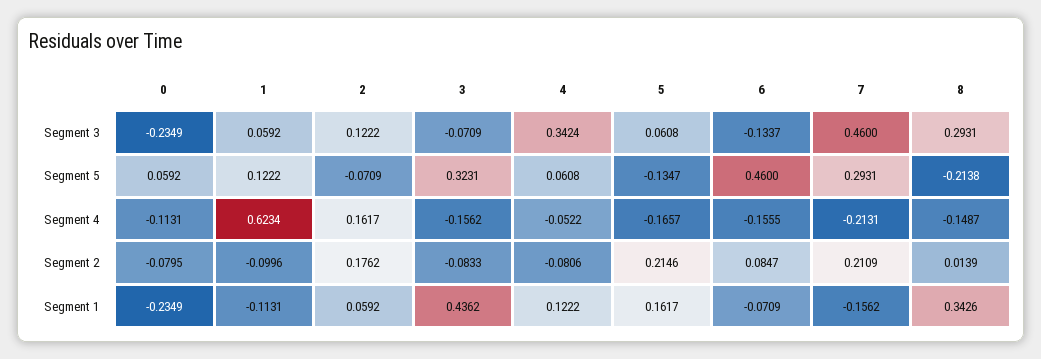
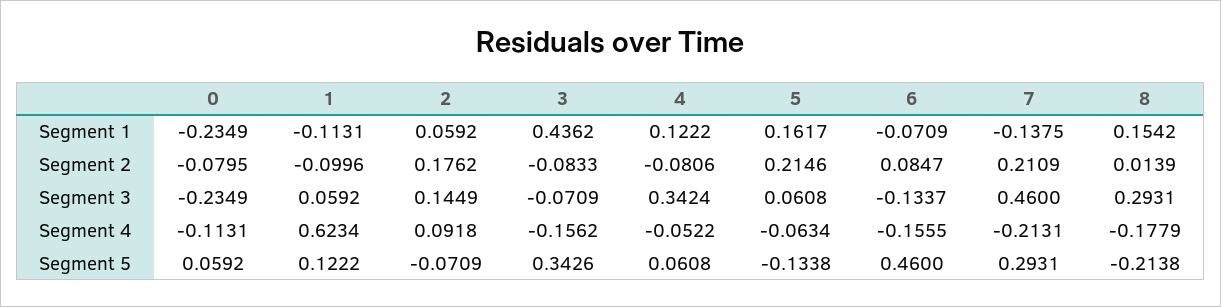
2, Segment 3: 0.1222 -> 0.1449
3, Segment 5: 0.3231 -> 0.3426
5, Segment 5: -0.1347 -> -0.1338
2, Segment 4: 0.1617 -> 0.0918
5, Segment 4: -0.1657 -> -0.0634
8, Segment 4: -0.1487 -> -0.1779
7, Segment 1: -0.1562 -> -0.1375
8, Segment 1: 0.3426 -> 0.1542

